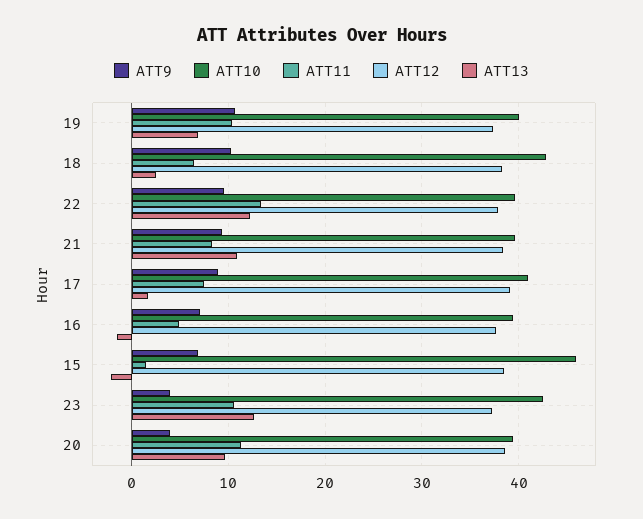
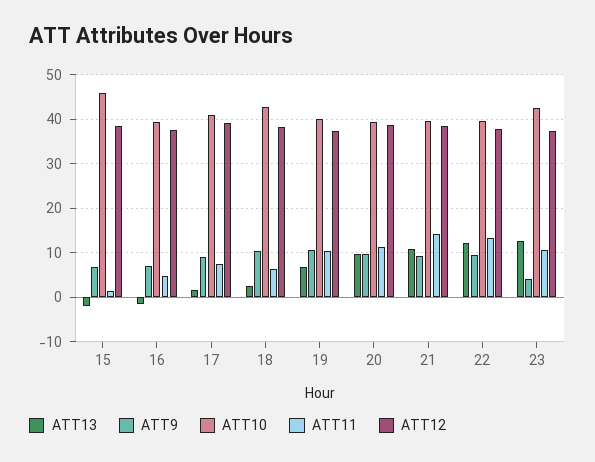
ATT11, 21: 8 -> 14
ATT9, 20: 4 -> 10

